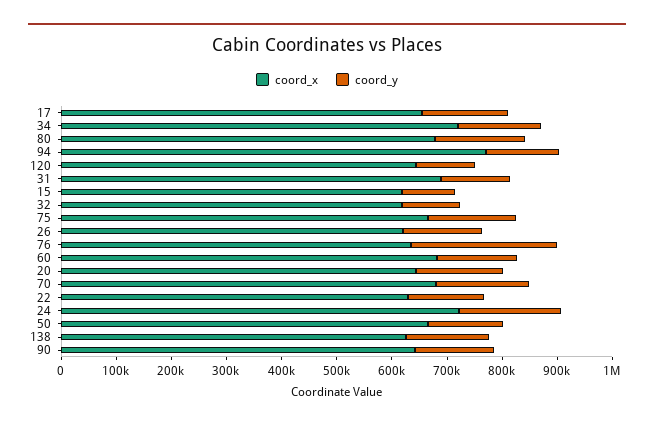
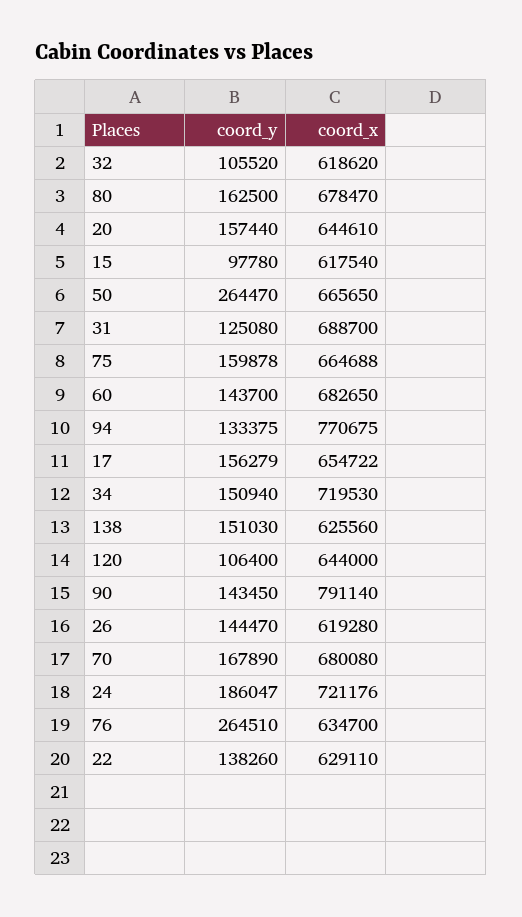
coord_y, 50: 140000 -> 264470
coord_x, 90: 640000 -> 791140

